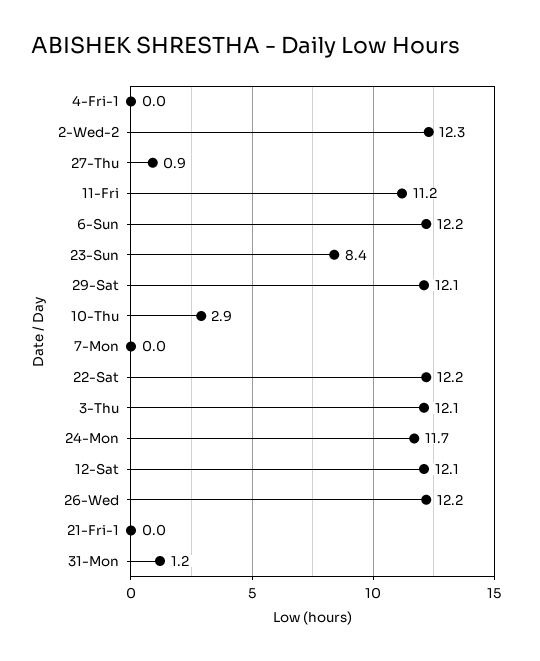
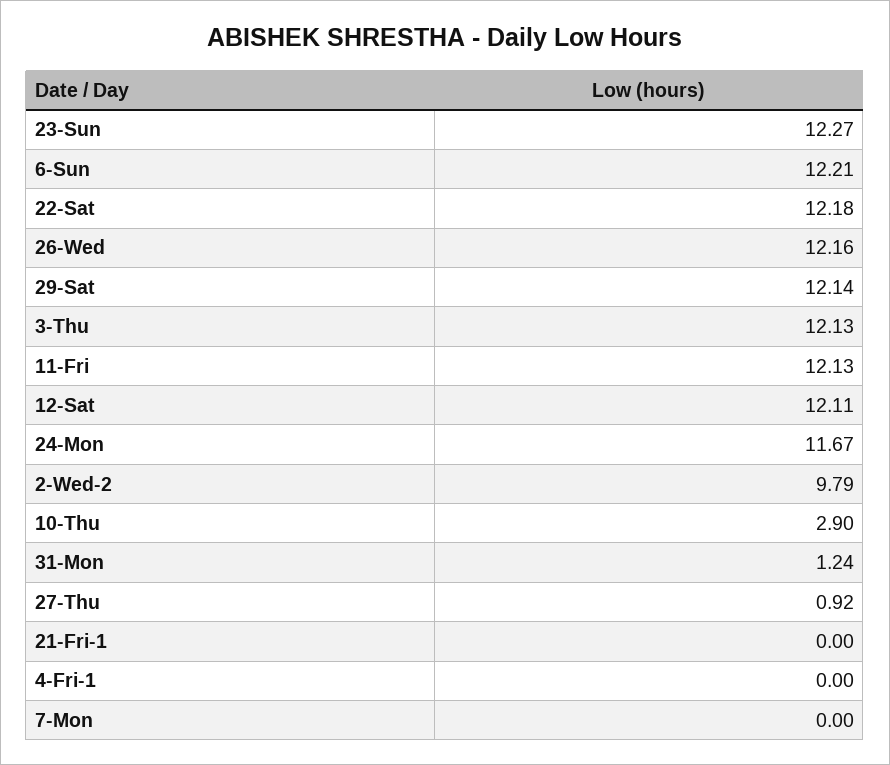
2-Wed-2: 12.3 -> 9.79
11-Fri: 11.2 -> 12.13
23-Sun: 8.4 -> 12.27

